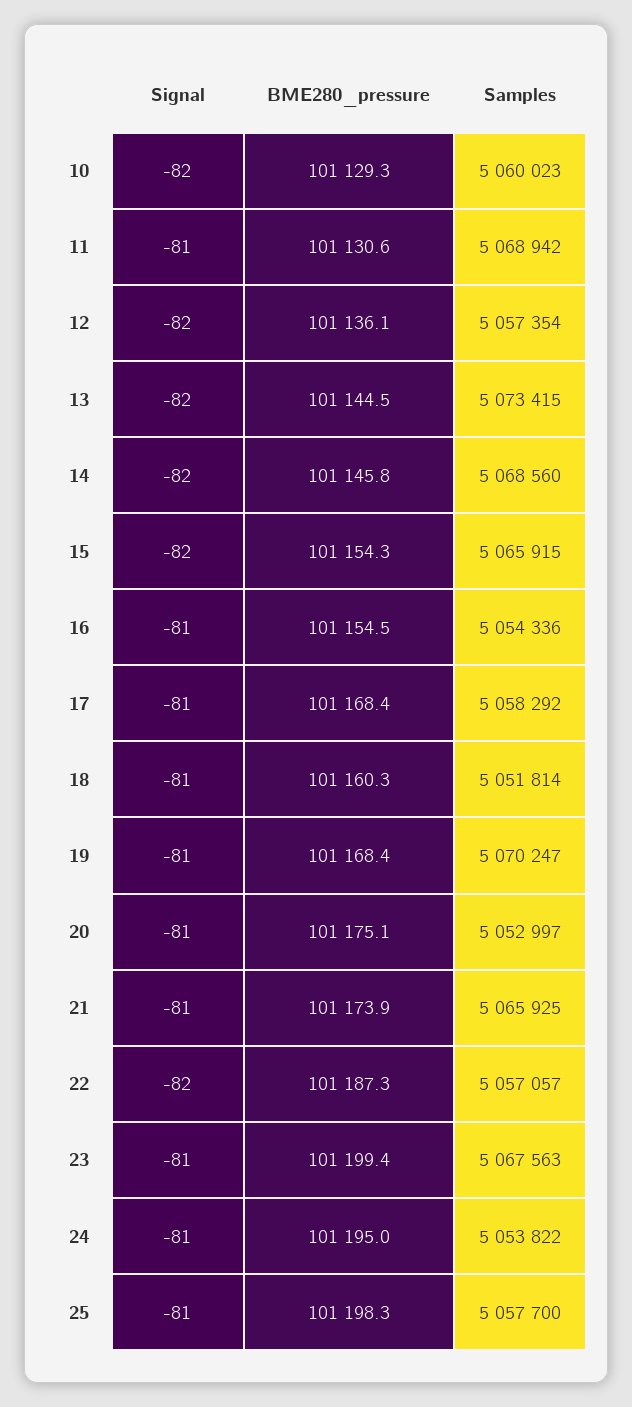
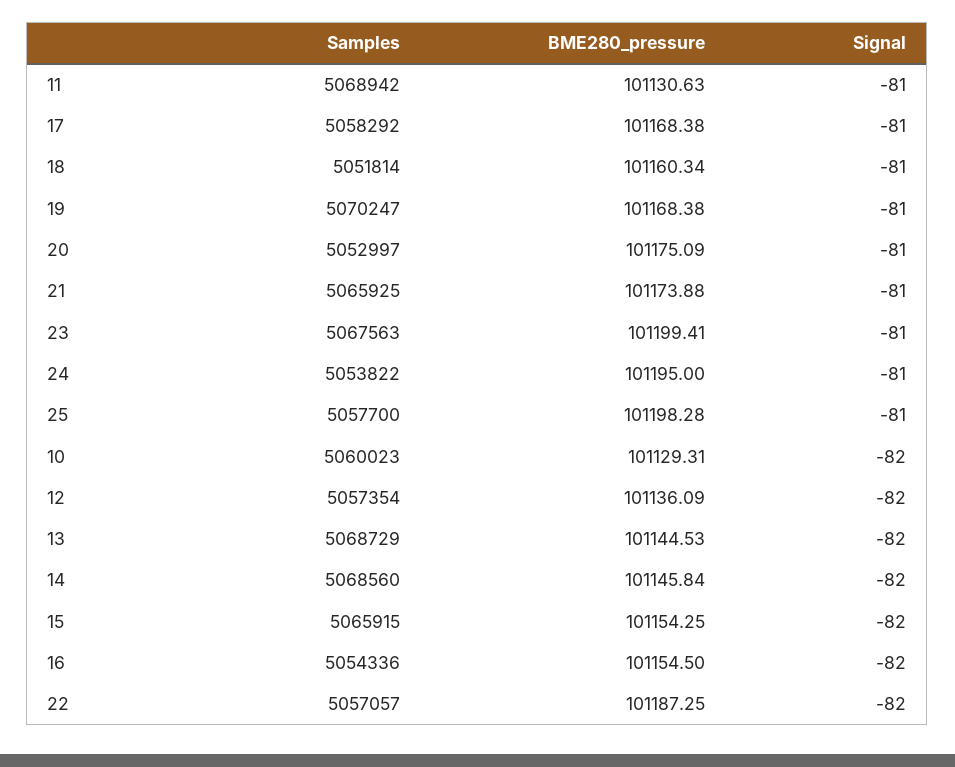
Samples, 13: 5073415 -> 5068729
Signal, 16: -81 -> -82

